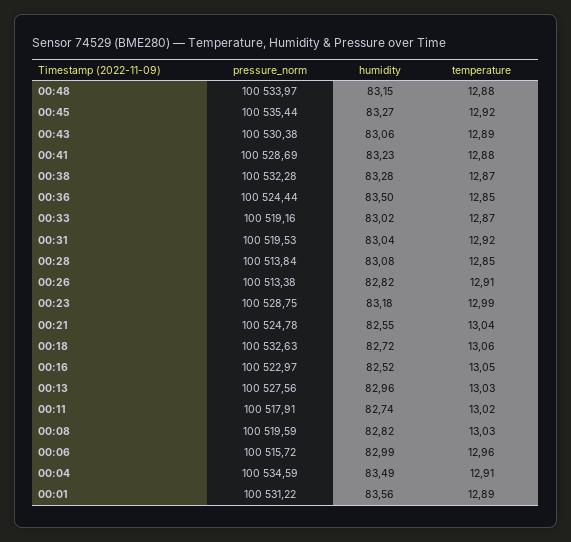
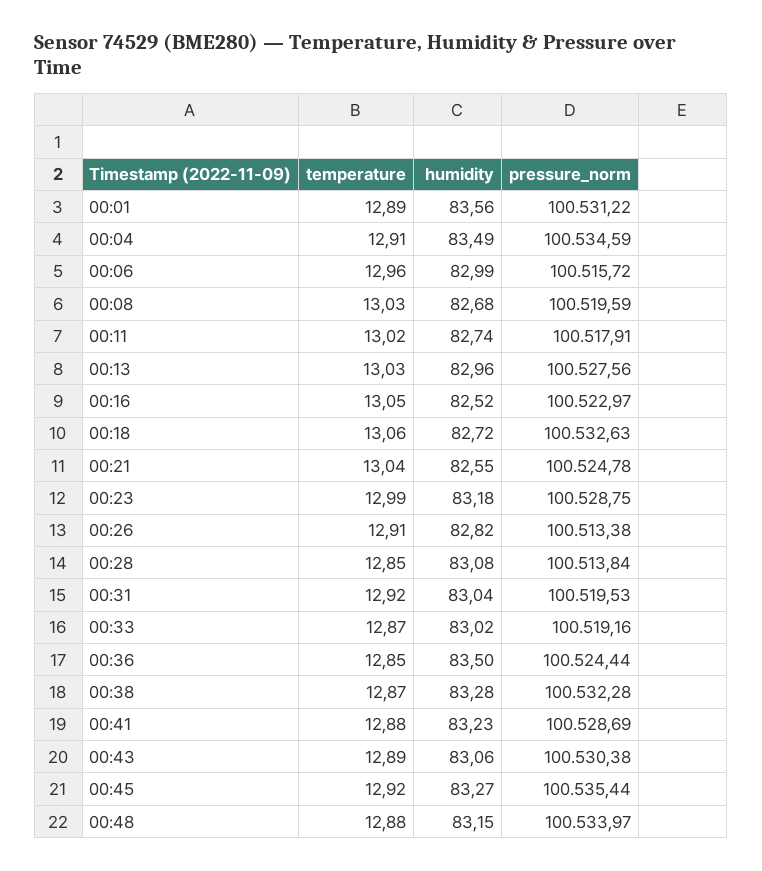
humidity, 00:08: 82.82 -> 82.68

